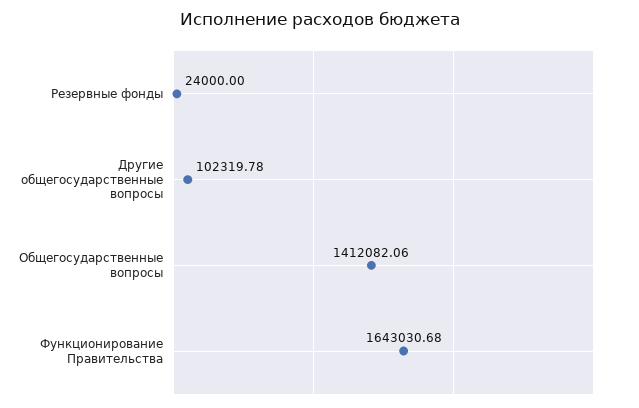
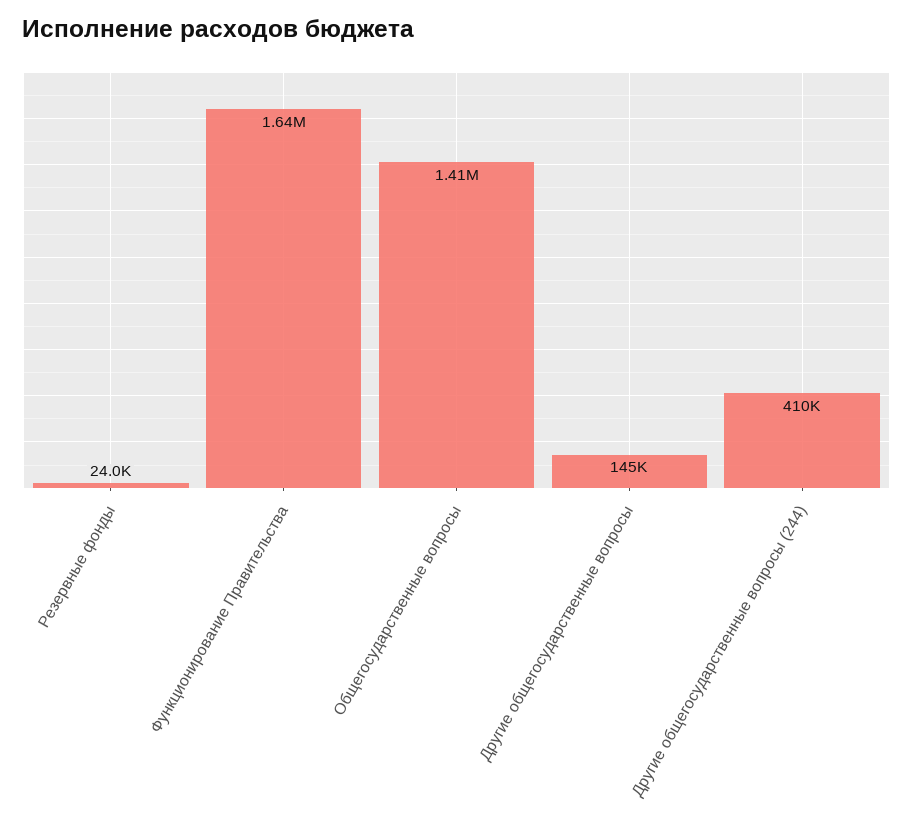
Другие общегосударственные вопросы: 102319.78 -> 145000
Другие общегосударственные вопросы (244): none -> 410000

